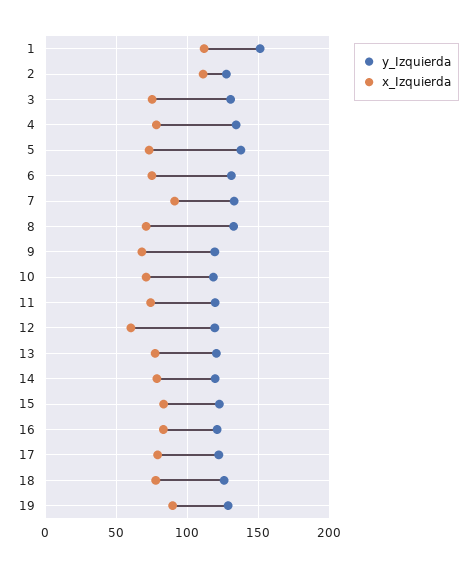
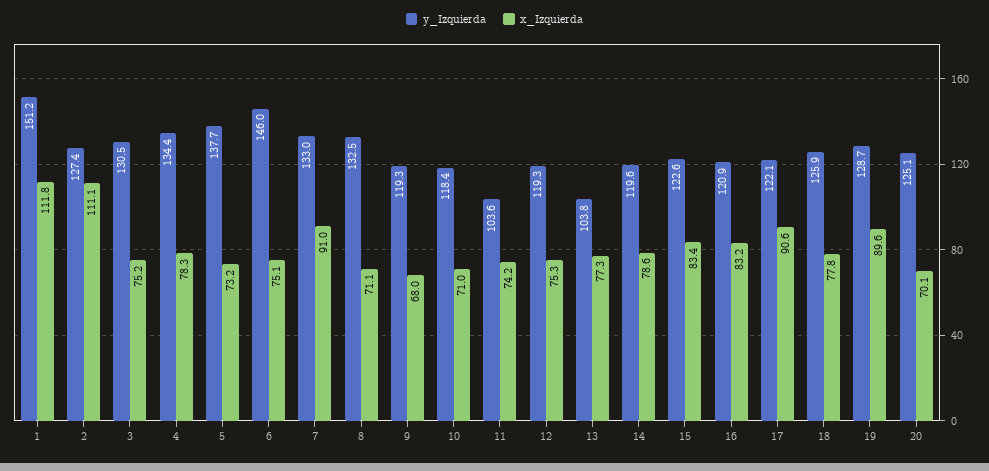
y_Izquierda, 6: 130 -> 146
y_Izquierda, 11: 120 -> 103.6
x_Izquierda, 12: 60 -> 75.3
y_Izquierda, 13: 120 -> 103.8
x_Izquierda, 17: 80 -> 90.6
y_Izquierda, 20: none -> 125.1
x_Izquierda, 20: none -> 70.1

